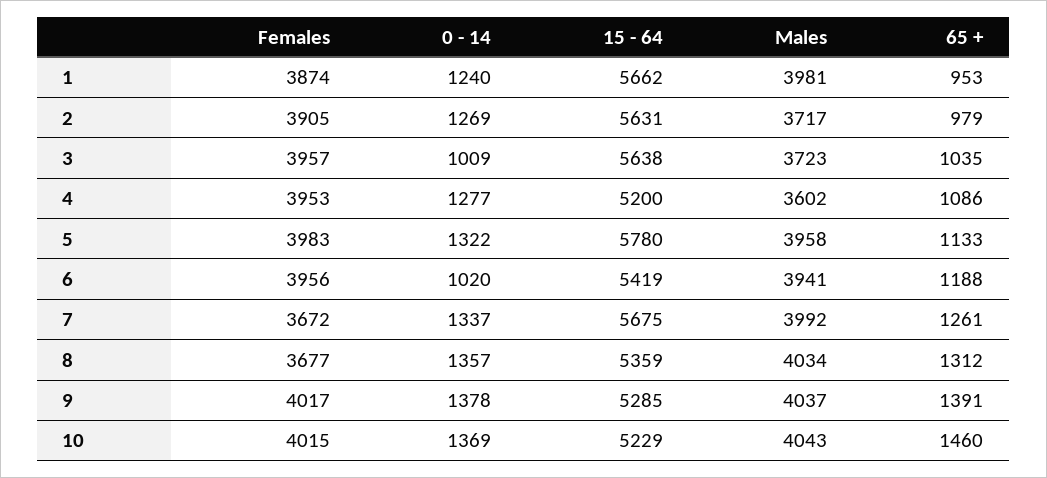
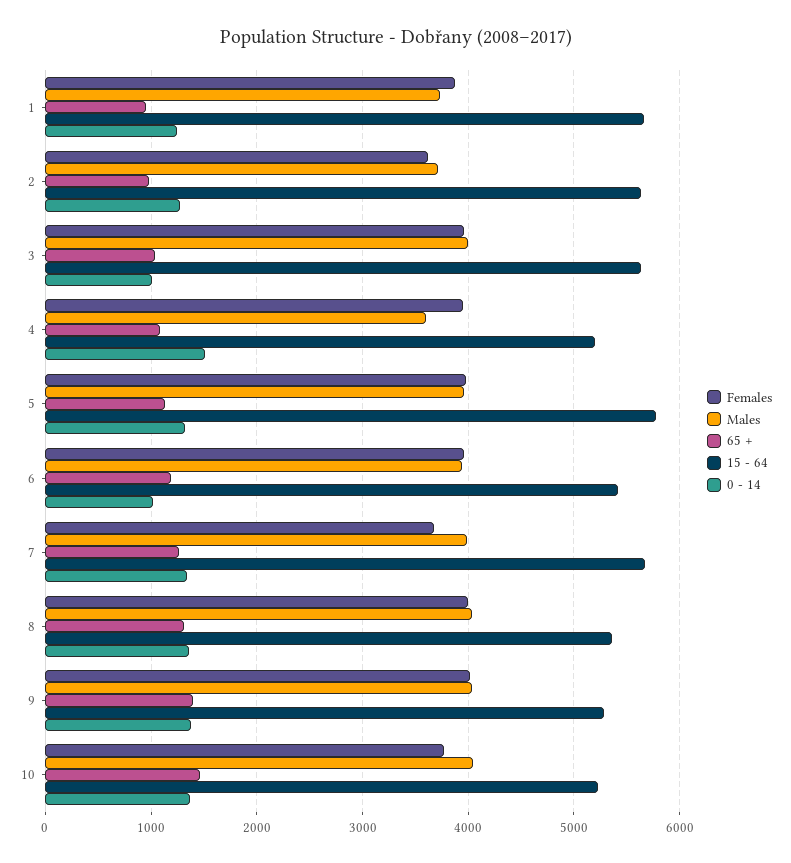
Males, 1: 3981 -> 3700
Females, 2: 3905 -> 3600
Males, 3: 3723 -> 4000
0 - 14, 4: 1277 -> 1500
Females, 8: 3677 -> 4000
Females, 10: 4015 -> 3800

